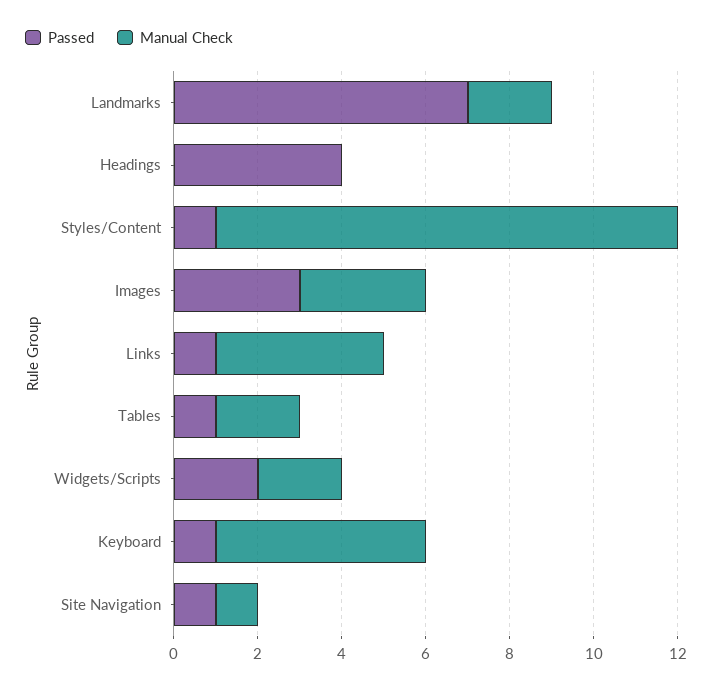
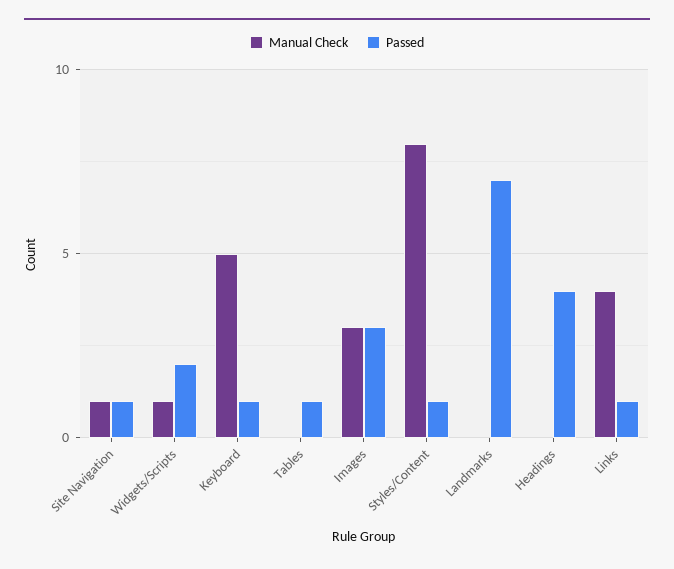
Manual Check, Landmarks: 2 -> 0
Manual Check, Styles/Content: 11 -> 8
Manual Check, Tables: 2 -> 0
Manual Check, Widgets/Scripts: 2 -> 1

